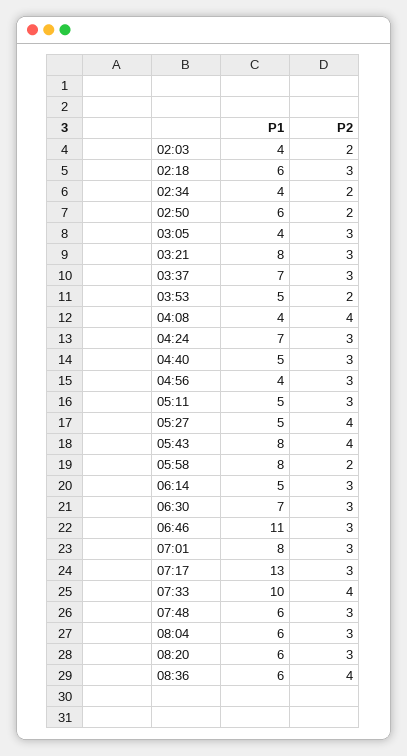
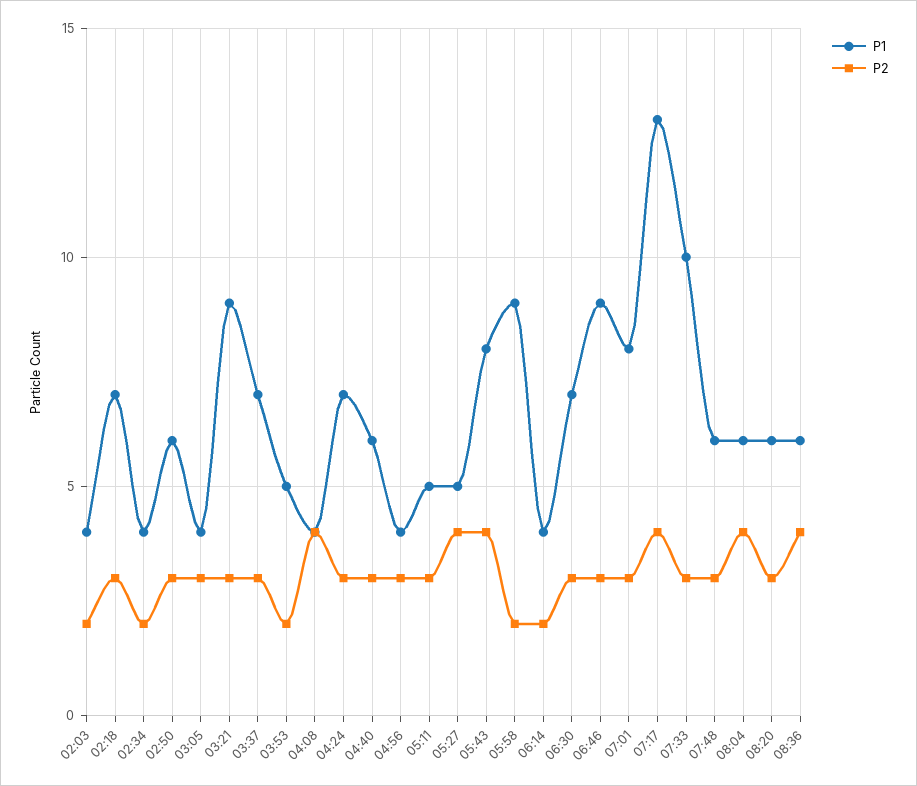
P1, 02:18: 6 -> 7
P2, 02:50: 2 -> 3
P1, 03:21: 8 -> 9
P1, 04:40: 5 -> 6
P1, 05:58: 8 -> 9
P1, 06:14: 5 -> 4
P2, 06:14: 3 -> 2
P1, 06:46: 11 -> 9
P2, 07:17: 3 -> 4
P2, 07:33: 4 -> 3
P2, 08:04: 3 -> 4

